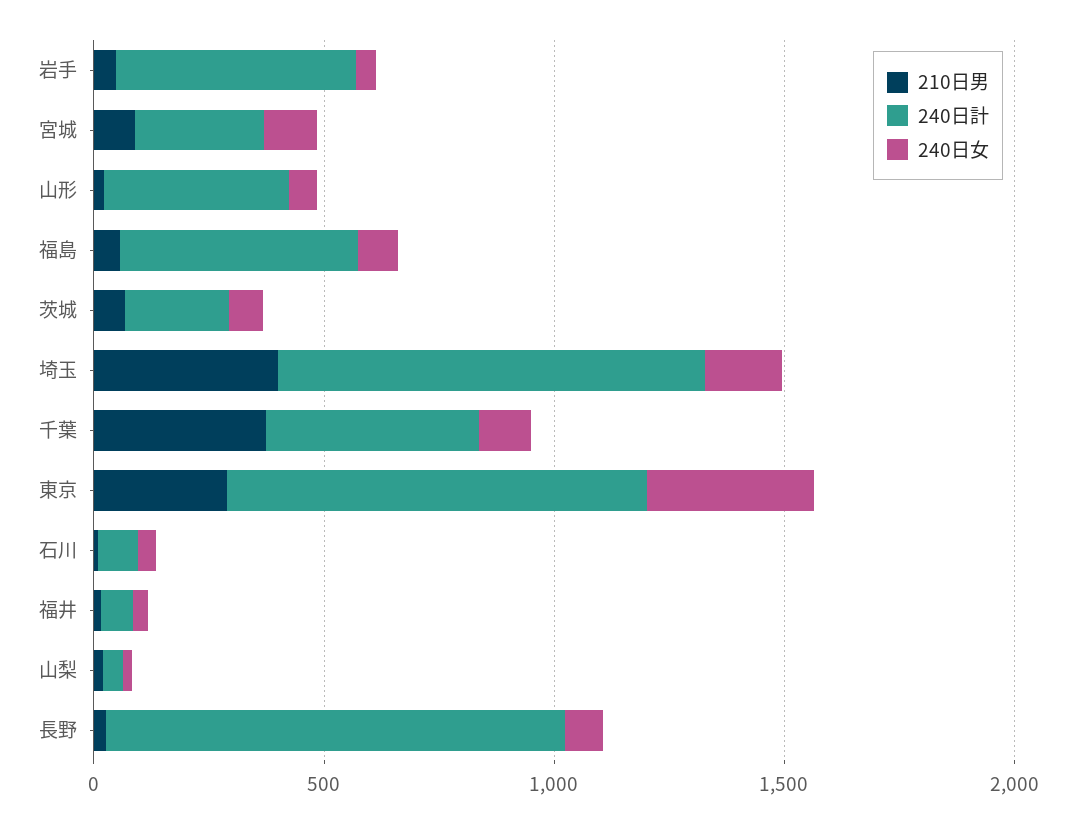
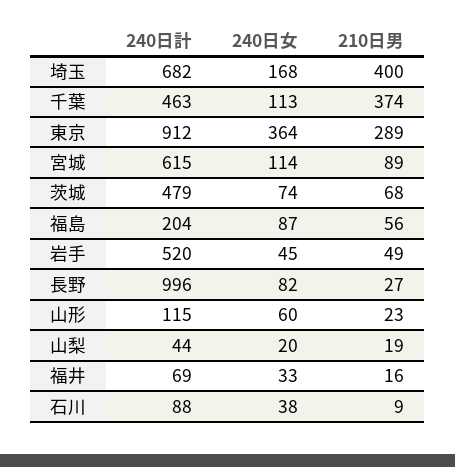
240日計, 宮城: 300 -> 615
240日計, 山形: 400 -> 115
240日計, 福島: 500 -> 204
240日計, 茨城: 200 -> 479
240日計, 埼玉: 900 -> 682

